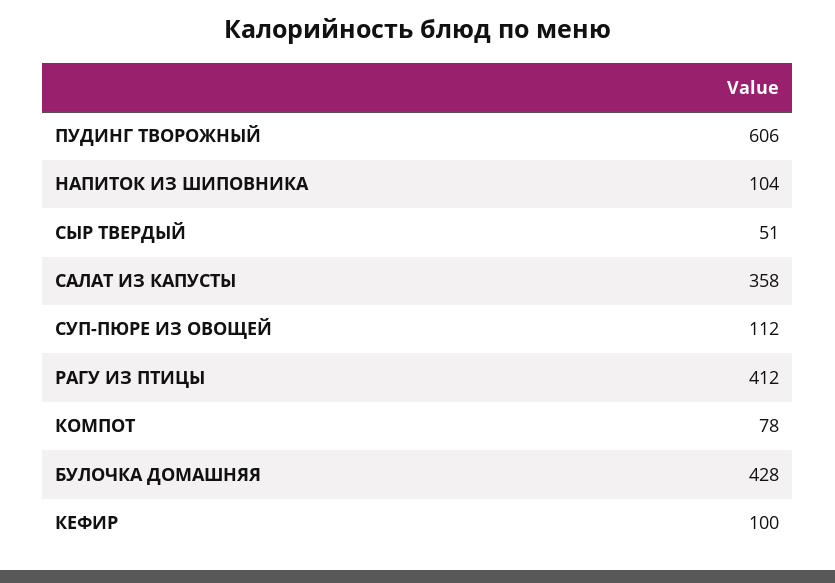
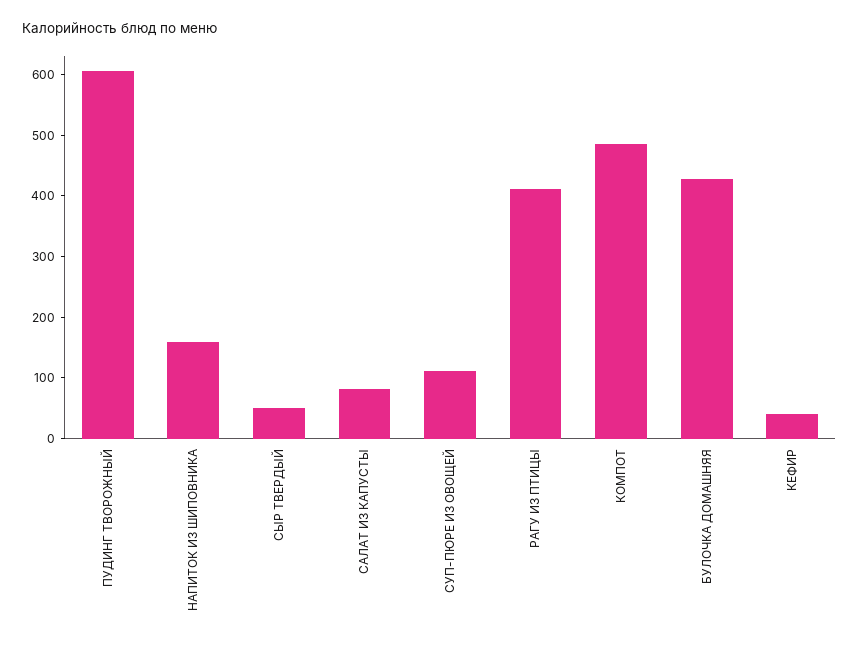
НАПИТОК ИЗ ШИПОВНИКА: 104 -> 160
САЛАТ ИЗ КАПУСТЫ: 358 -> 80
КОМПОТ: 78 -> 480
КЕФИР: 100 -> 40

